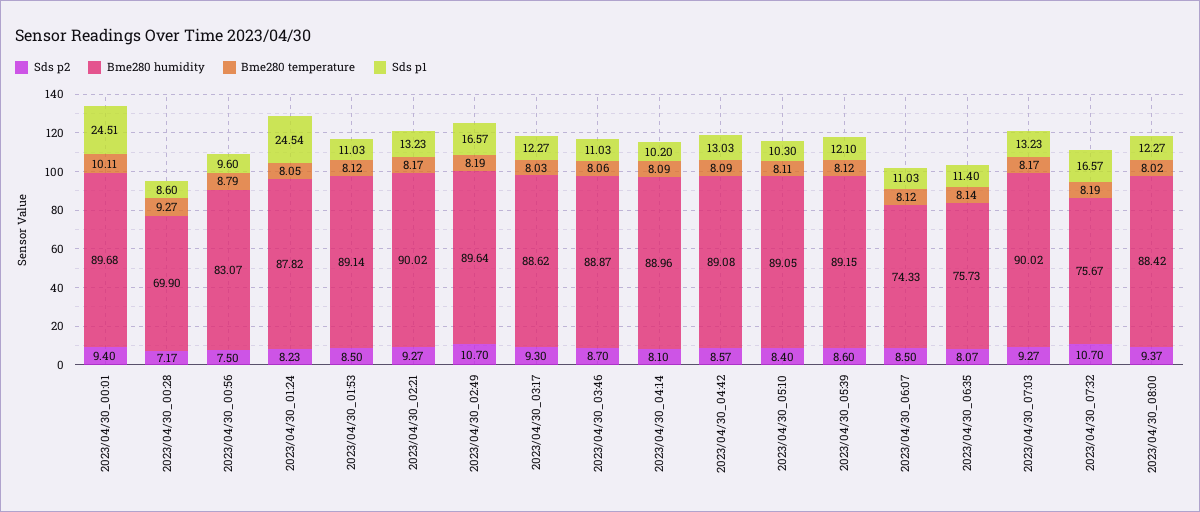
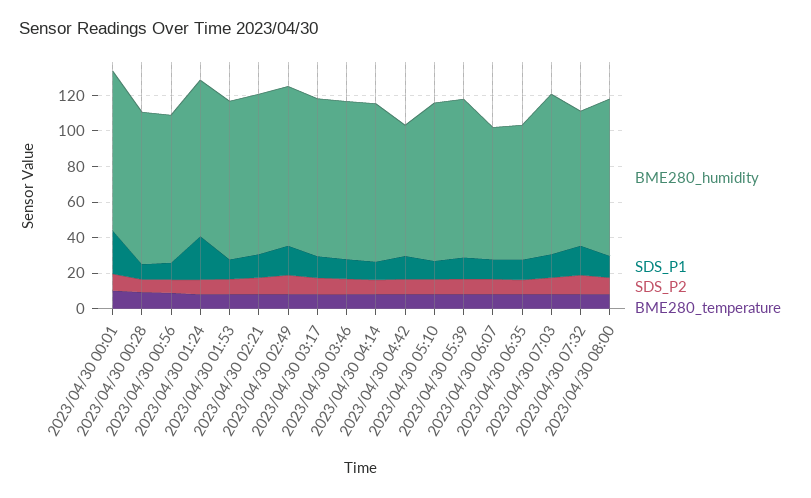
Bme280 humidity, 2023/04/30_00:28: 69.9 -> 85
Bme280 humidity, 2023/04/30_04:42: 89.08 -> 75

